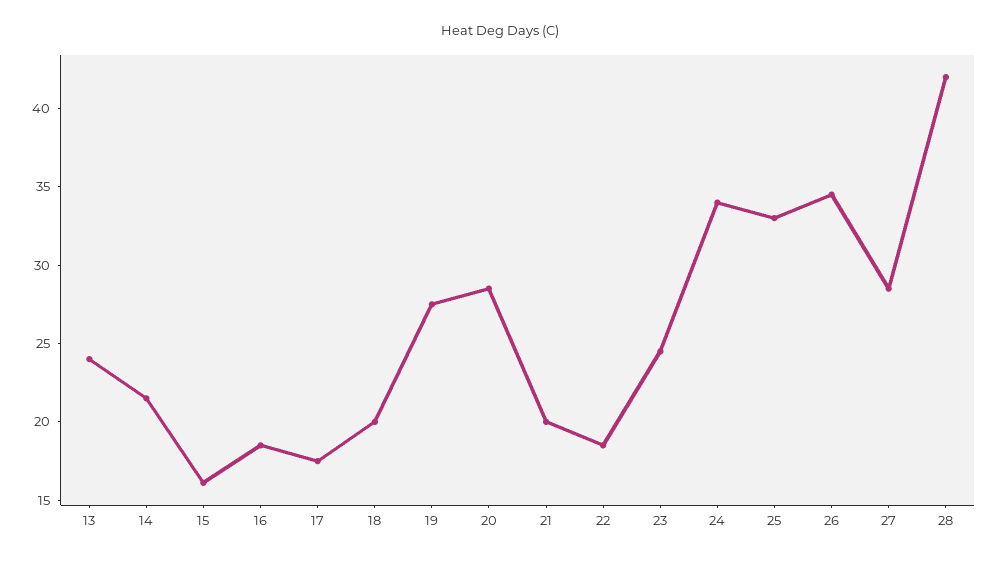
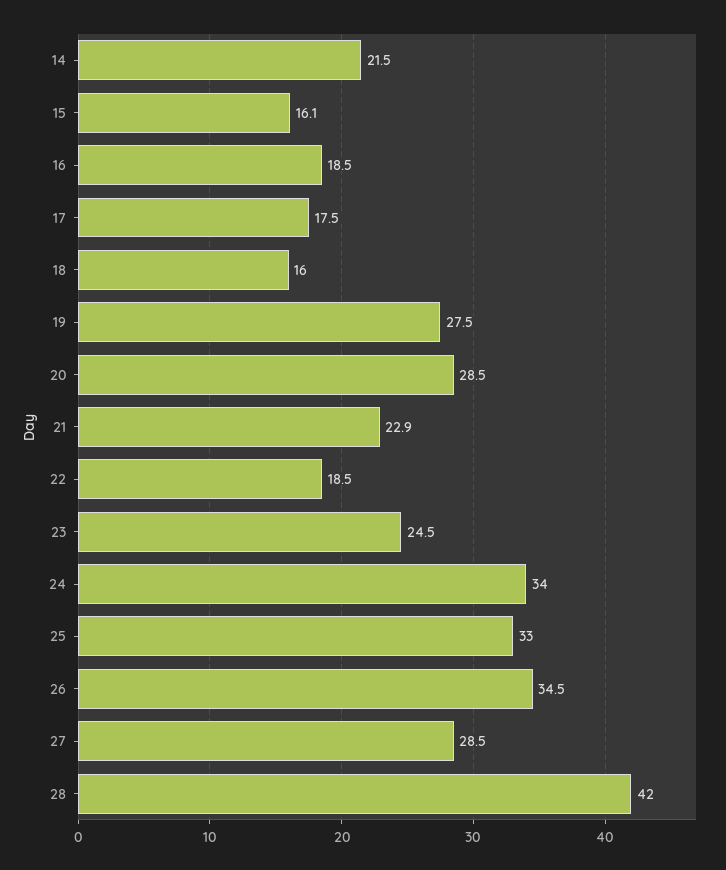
13: 24 -> none
18: 20 -> 16
21: 20 -> 22.9

